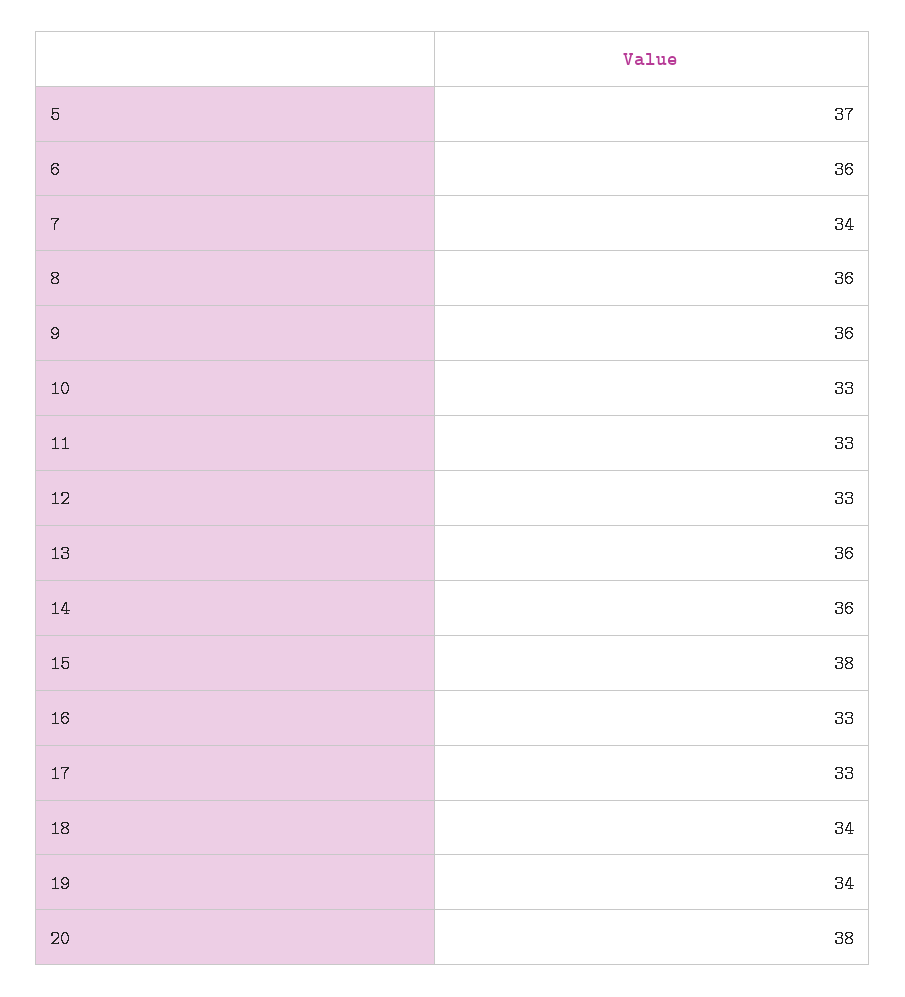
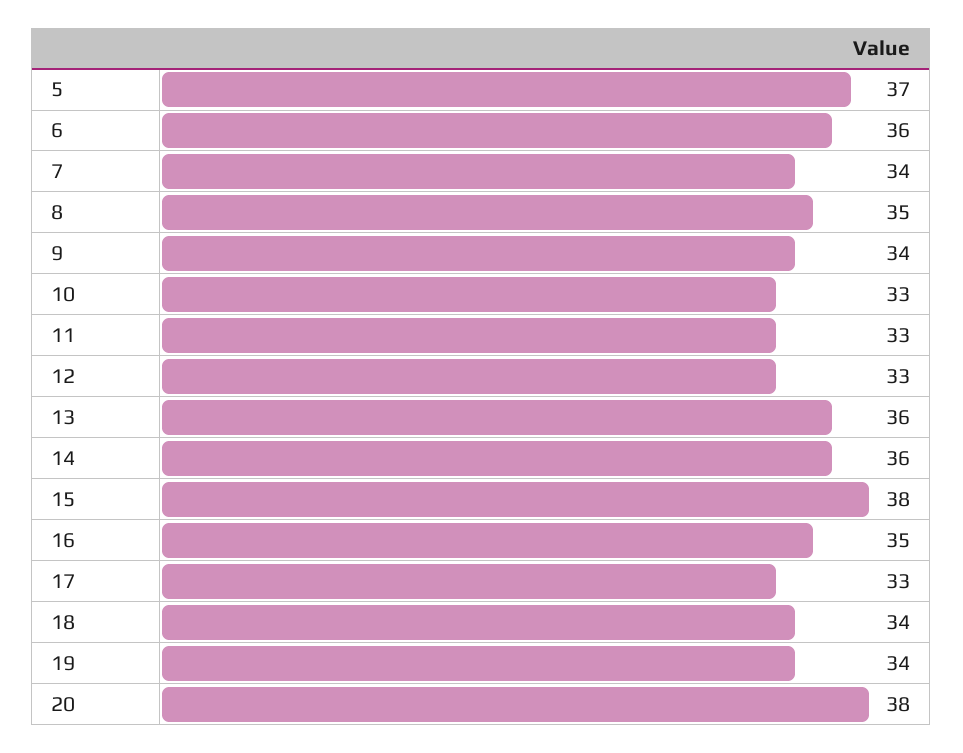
8: 36 -> 35
9: 36 -> 34
16: 33 -> 35

